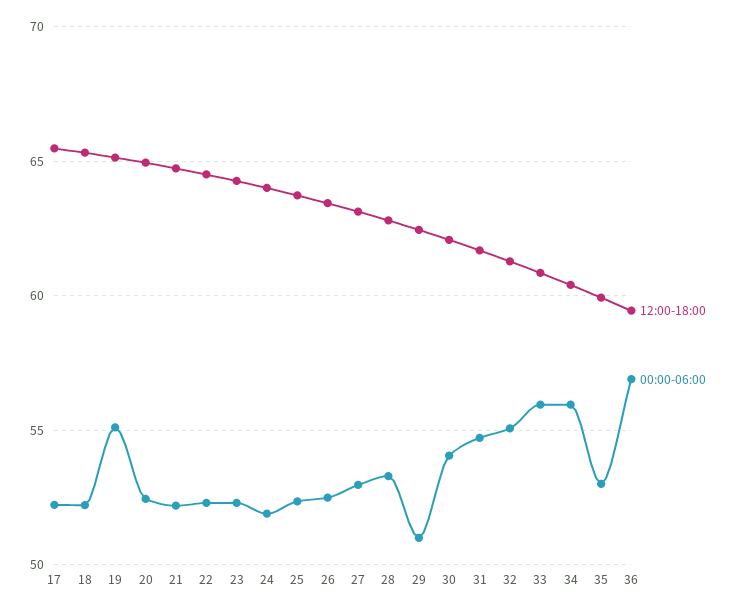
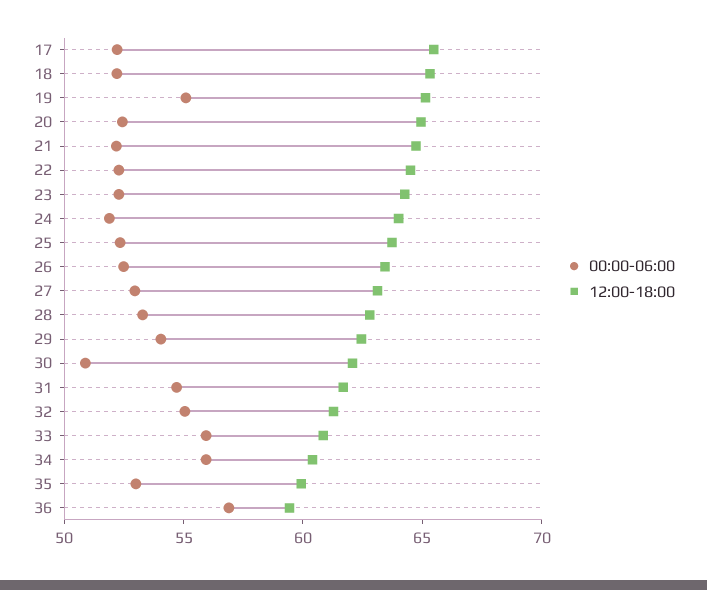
00:00-06:00, 29: 51 -> 54
00:00-06:00, 30: 54 -> 51

